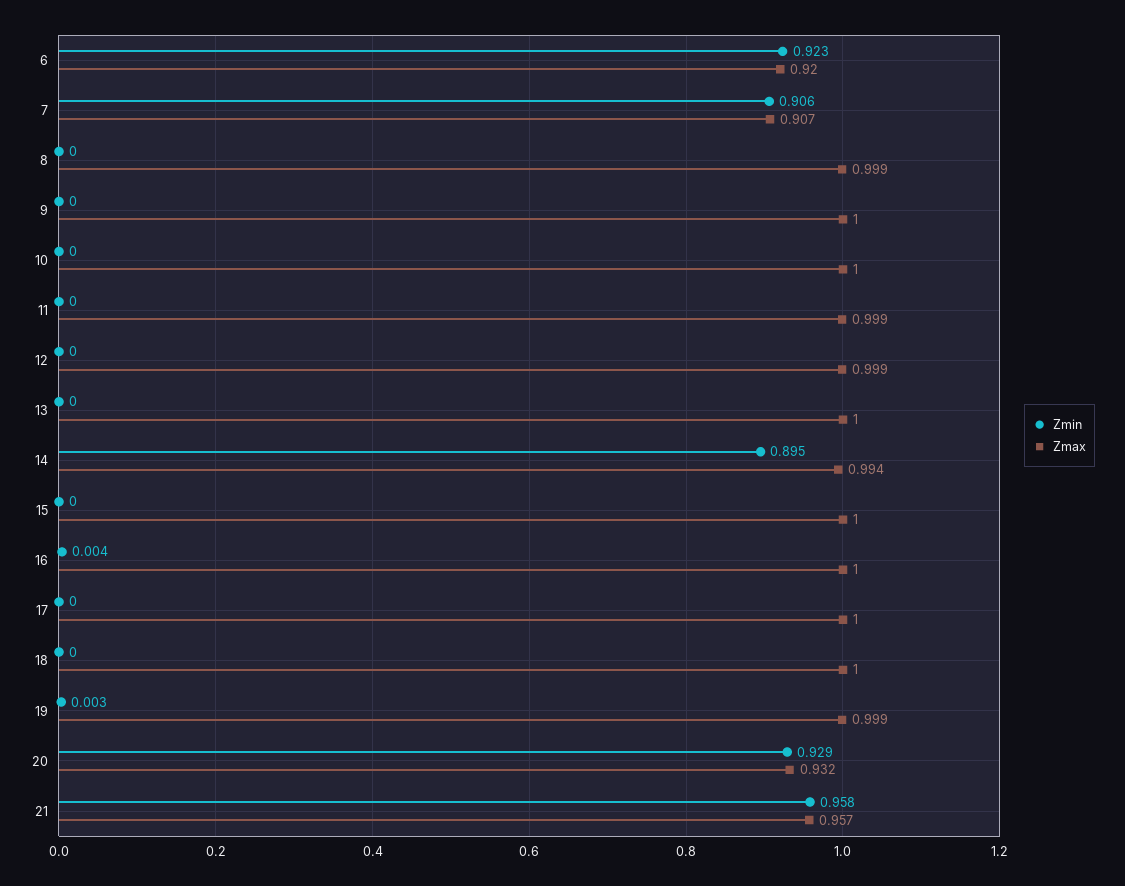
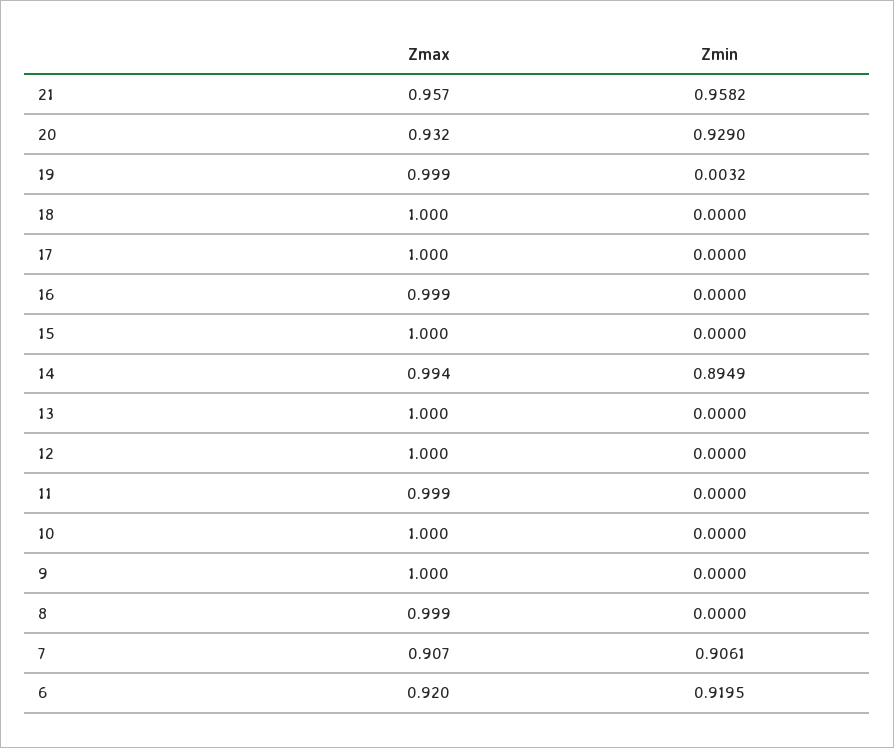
Zmin, 6: 0.923 -> 0.9195
Zmax, 12: 0.999 -> 1
Zmin, 16: 0.004 -> 0
Zmax, 16: 1 -> 0.999

